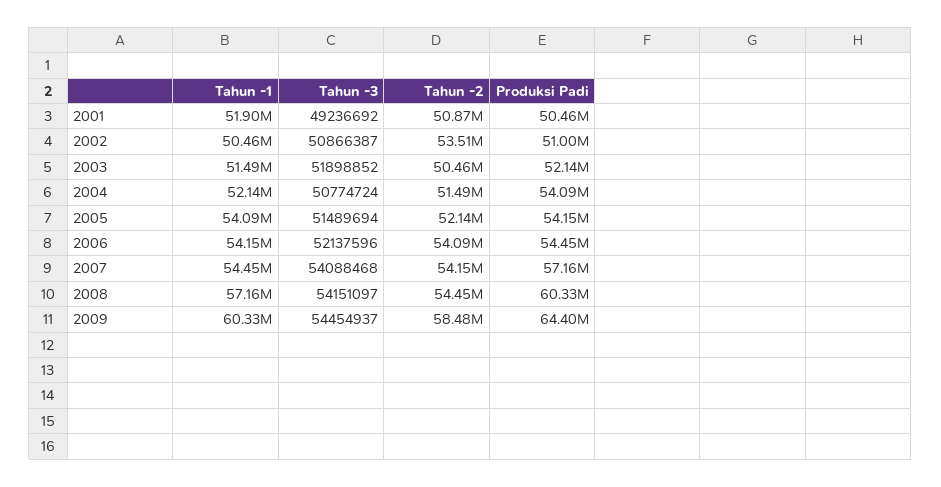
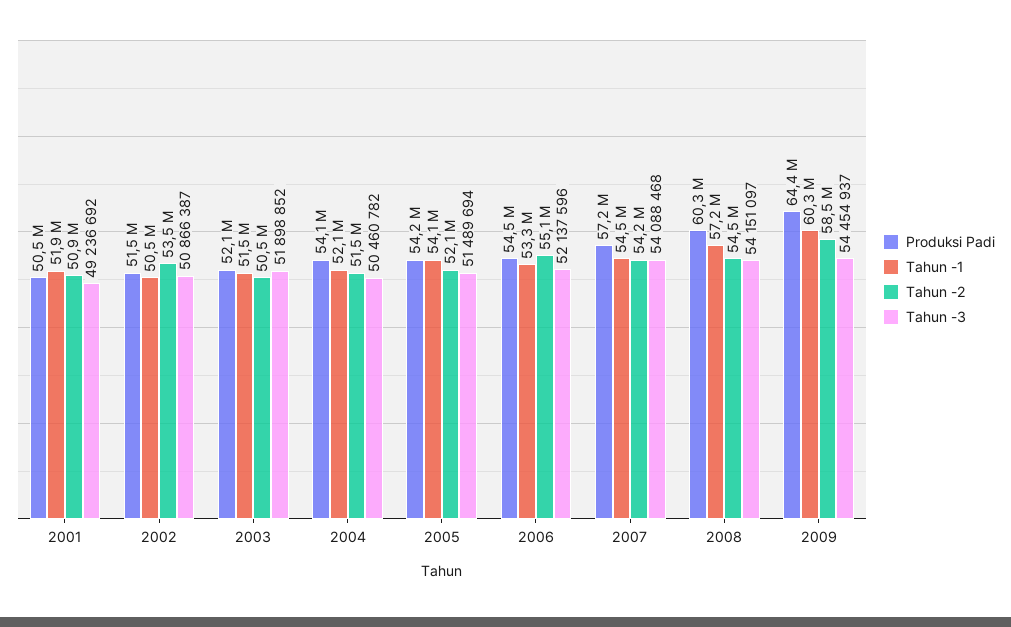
Produksi Padi, 2002: 51000000 -> 51500000
Tahun -3, 2004: 50774724 -> 50460782
Tahun -1, 2006: 54150000 -> 53300000
Tahun -2, 2006: 54090000 -> 55100000

